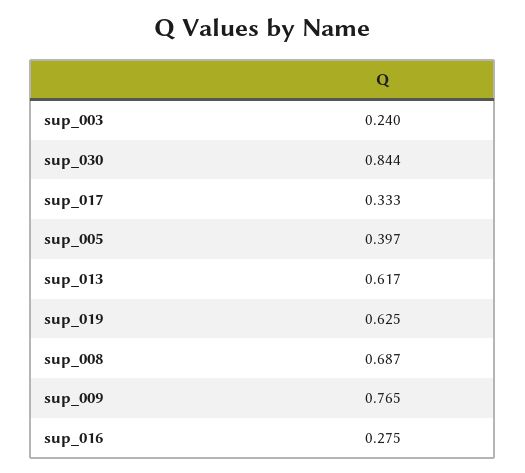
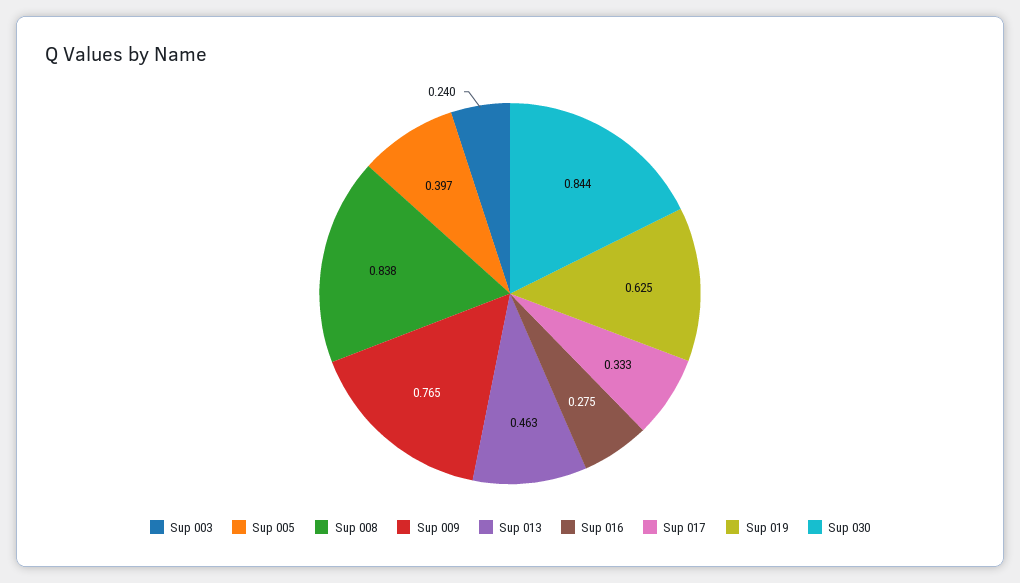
sup_013: 0.617 -> 0.463
sup_008: 0.687 -> 0.838

